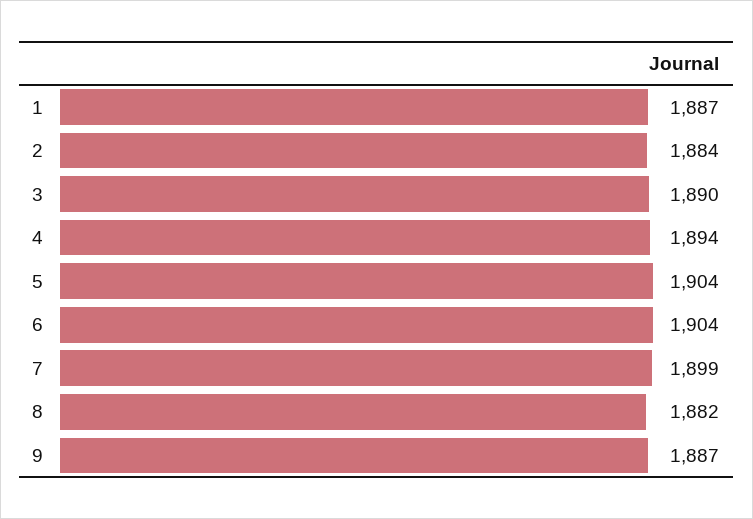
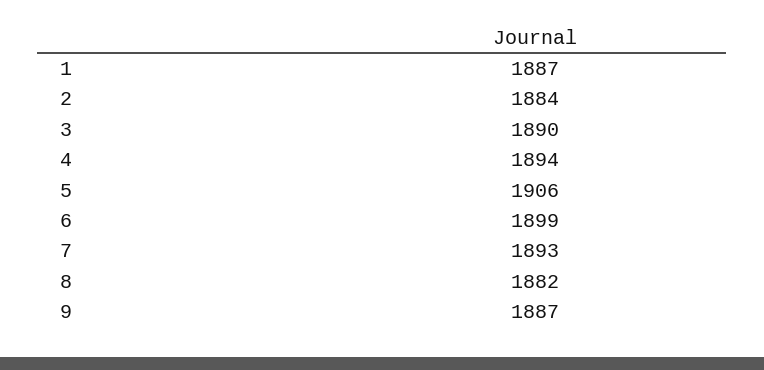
5: 1904 -> 1906
6: 1904 -> 1899
7: 1899 -> 1893

